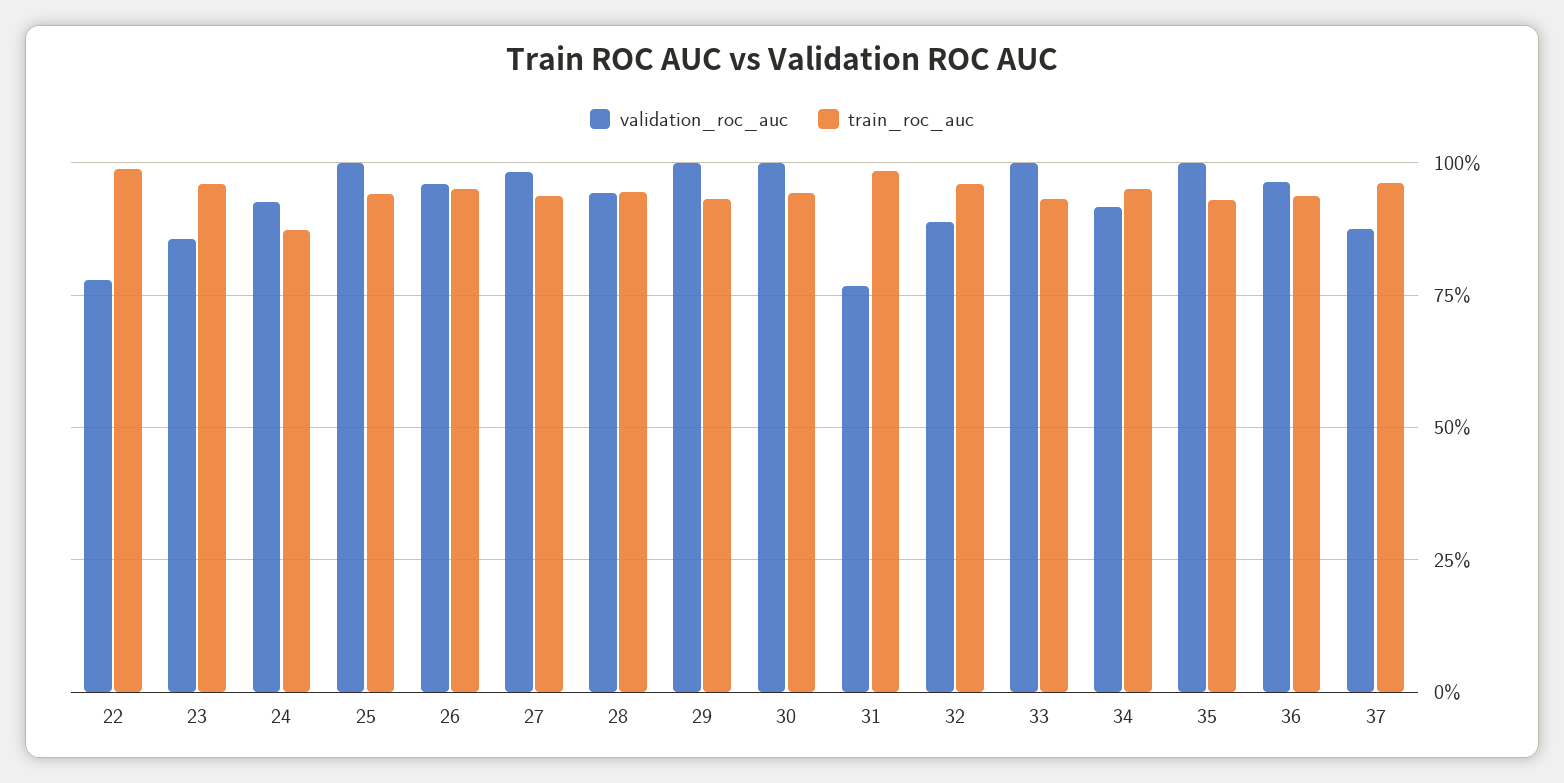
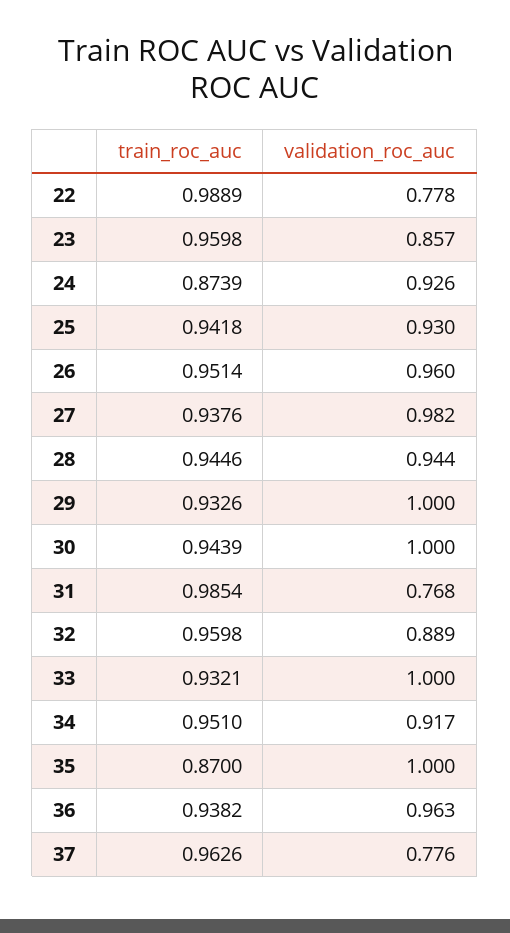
validation_roc_auc, 25: 1 -> 0.93
train_roc_auc, 35: 0.925 -> 0.87
validation_roc_auc, 37: 0.875 -> 0.776

